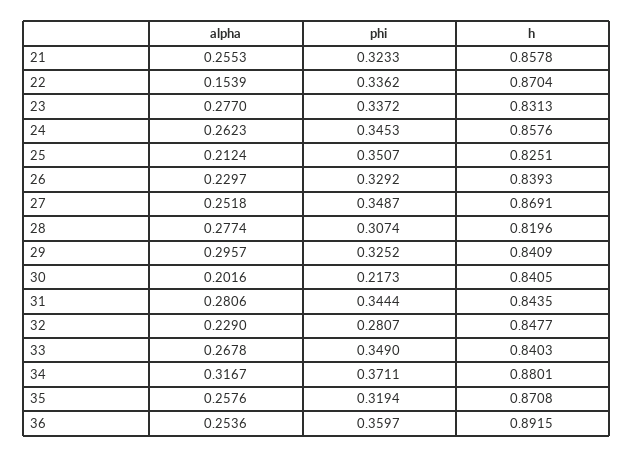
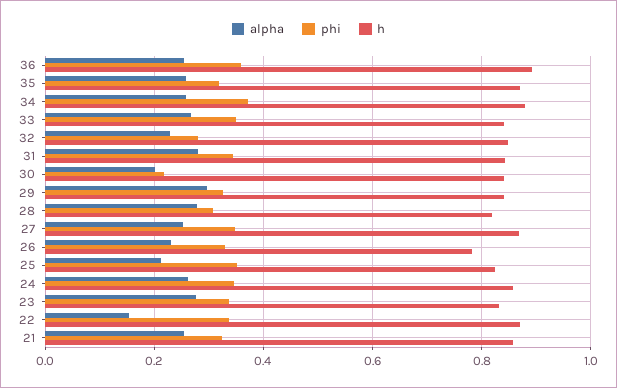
h, 26: 0.8393 -> 0.78
alpha, 34: 0.3167 -> 0.26

